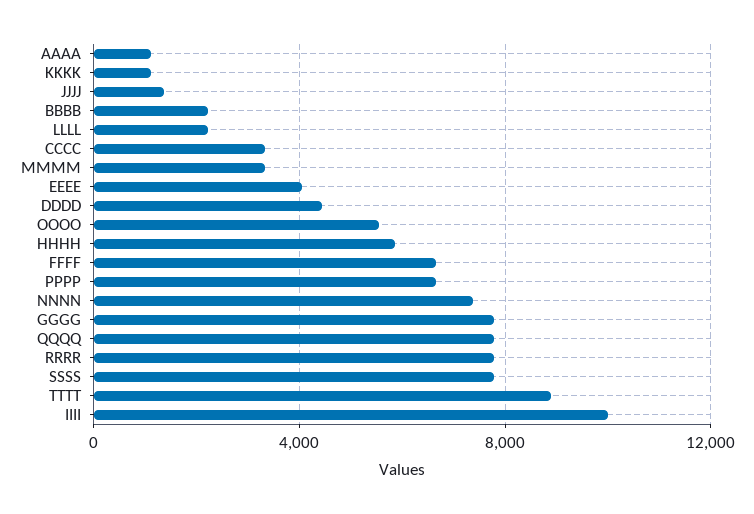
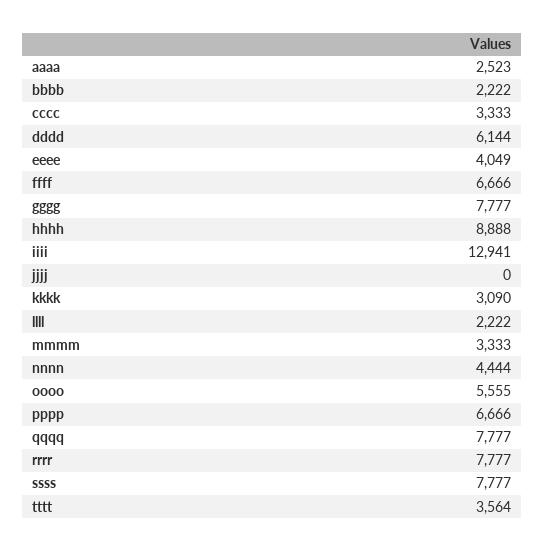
AAAA: 1000 -> 2523
KKKK: 1000 -> 3090
JJJJ: 1500 -> 0
DDDD: 4500 -> 6144
HHHH: 6000 -> 8888
NNNN: 7500 -> 4444
TTTT: 9000 -> 3564
IIII: 10000 -> 12941

